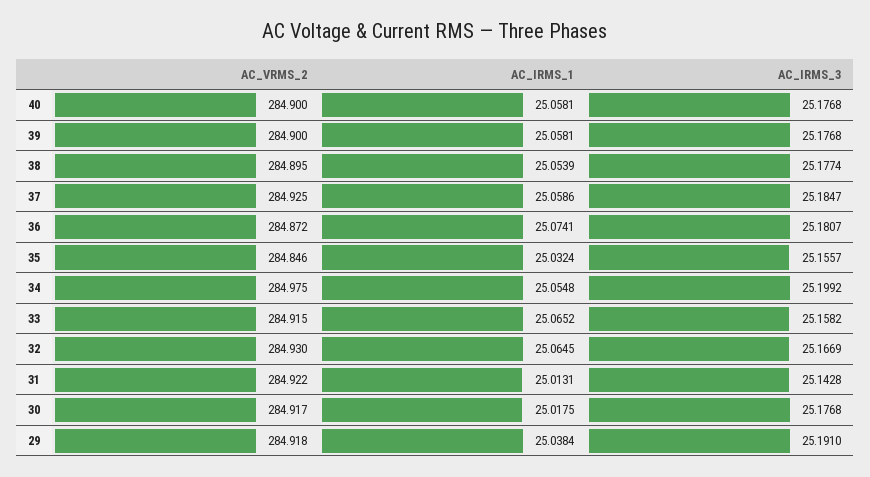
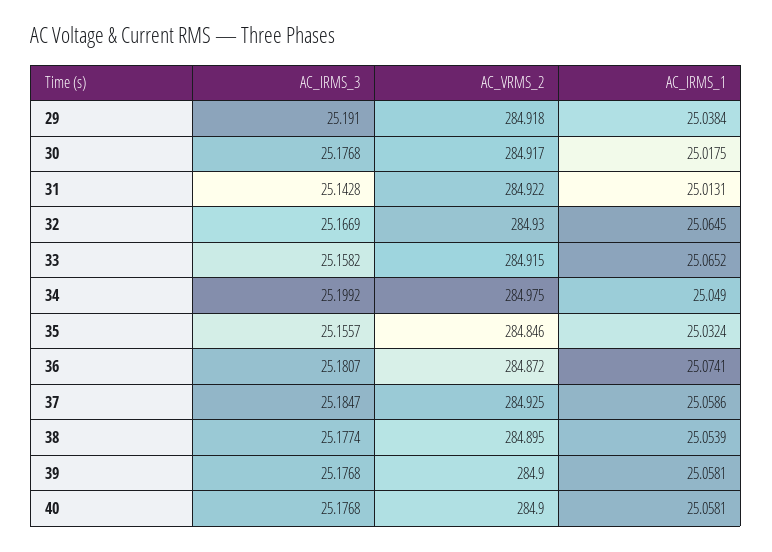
AC_IRMS_1, 34: 25.0548 -> 25.049

